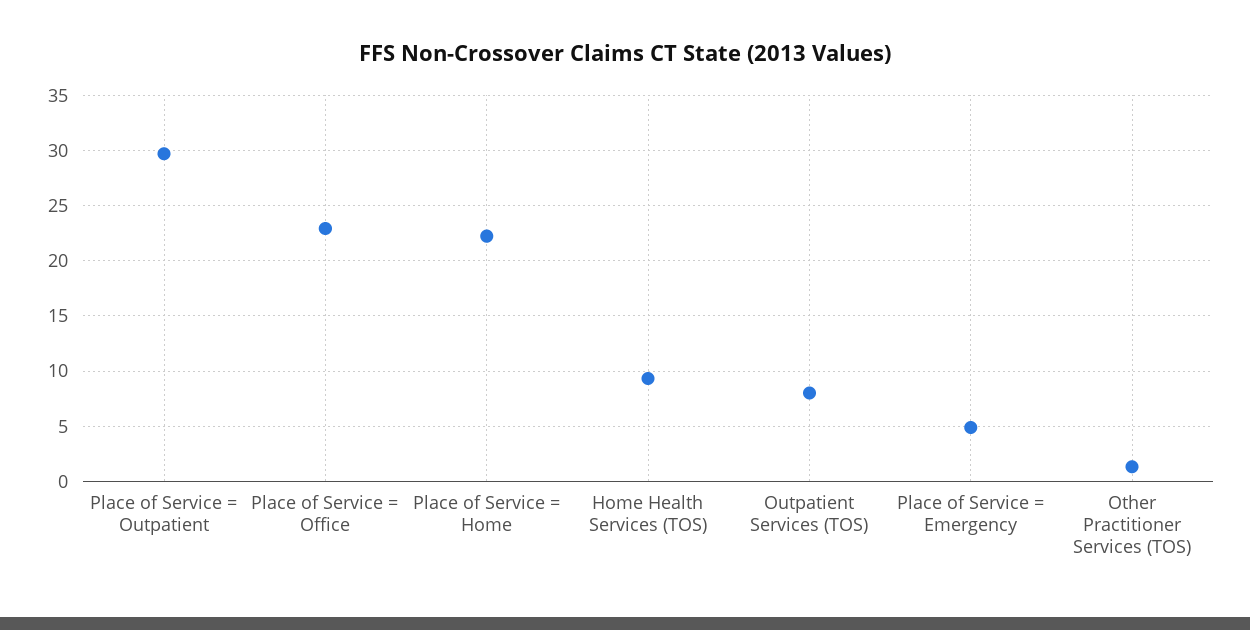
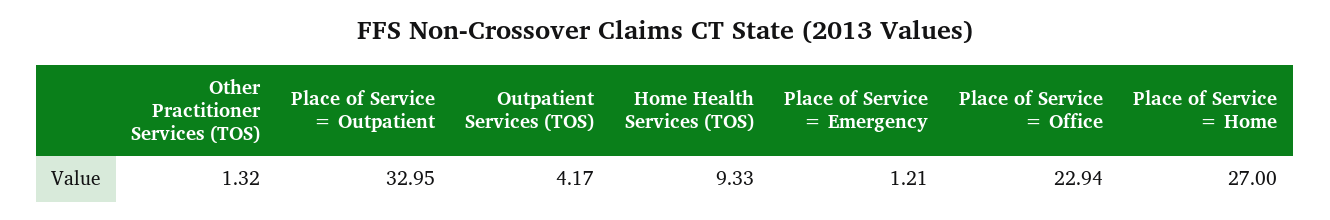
Place of Service = Outpatient: 30 -> 32.95
Place of Service = Home: 22 -> 27
Outpatient Services (TOS): 8 -> 4.17
Place of Service = Emergency: 5 -> 1.21

